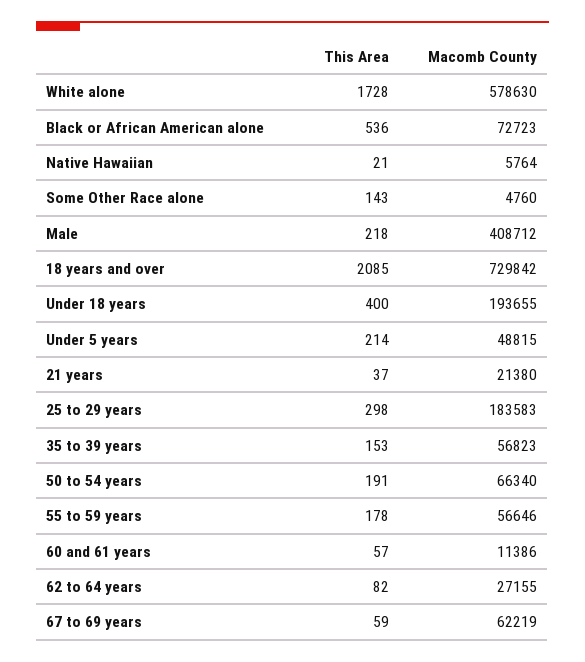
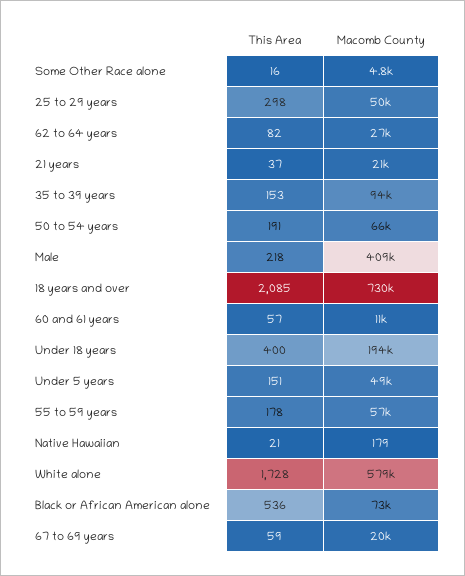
Macomb County, Native Hawaiian: 5764 -> 179
This Area, Some Other Race alone: 143 -> 16
This Area, Under 5 years: 214 -> 151
Macomb County, 25 to 29 years: 183583 -> 50000
Macomb County, 35 to 39 years: 56823 -> 94000
Macomb County, 67 to 69 years: 62219 -> 20000

